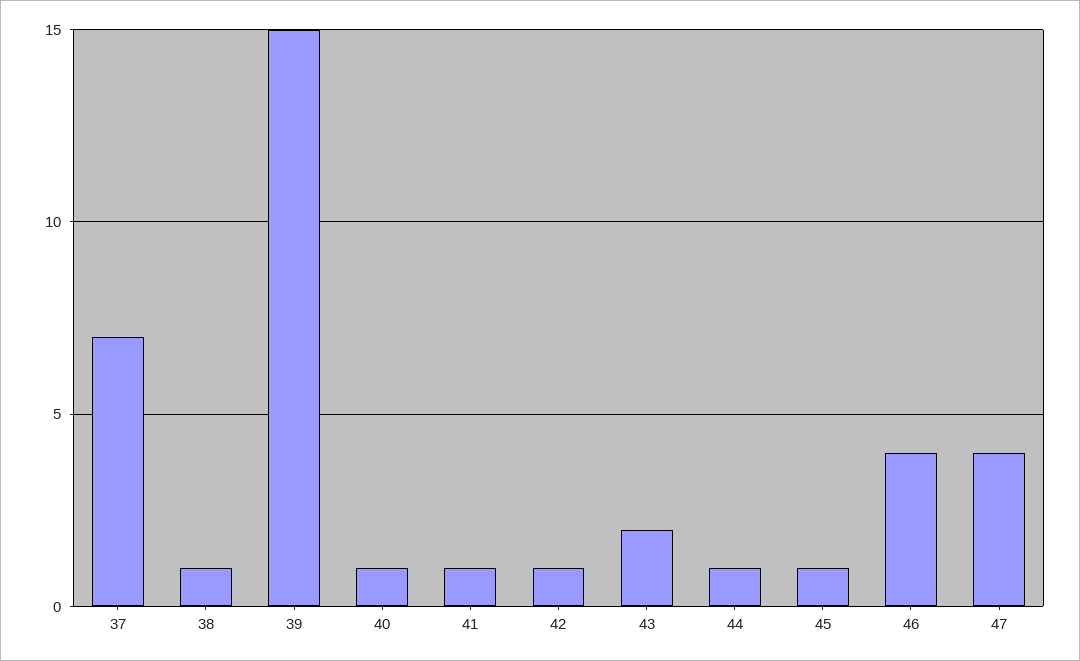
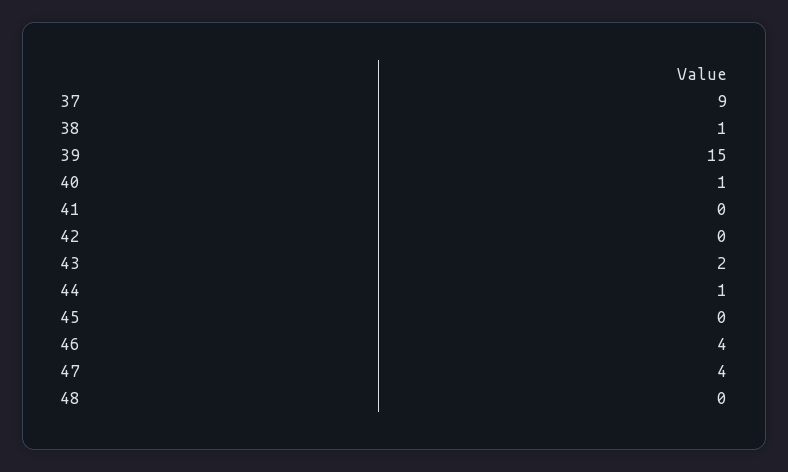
37: 7 -> 9
41: 1 -> 0
42: 1 -> 0
45: 1 -> 0
48: none -> 0

